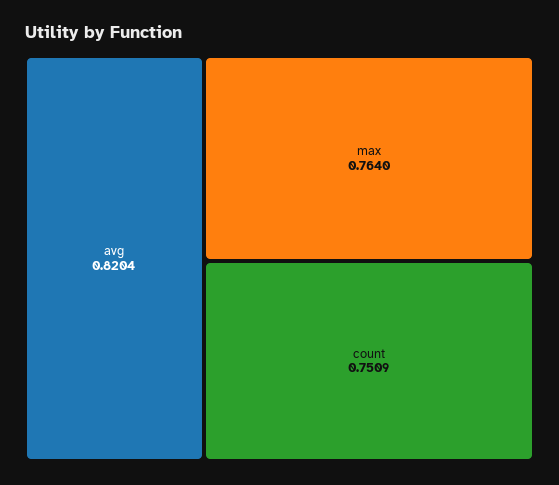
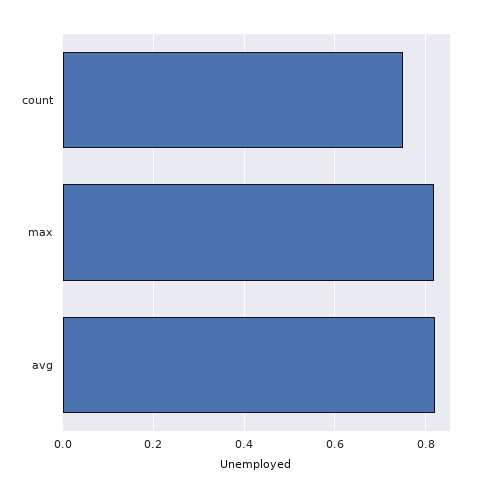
max: 0.764 -> 0.82

